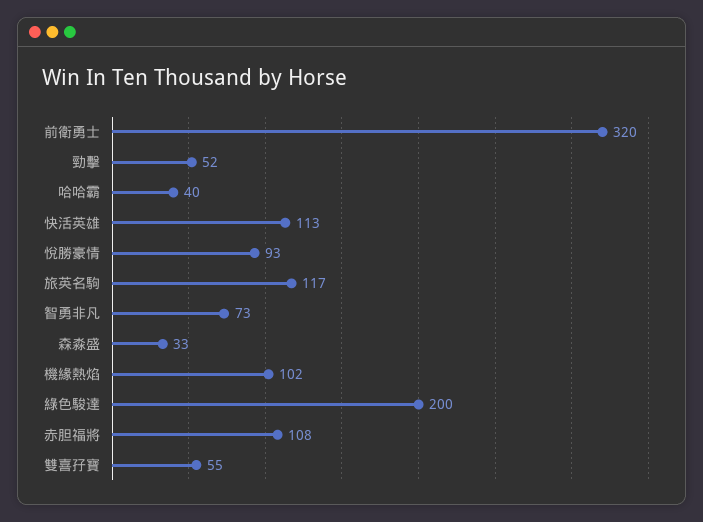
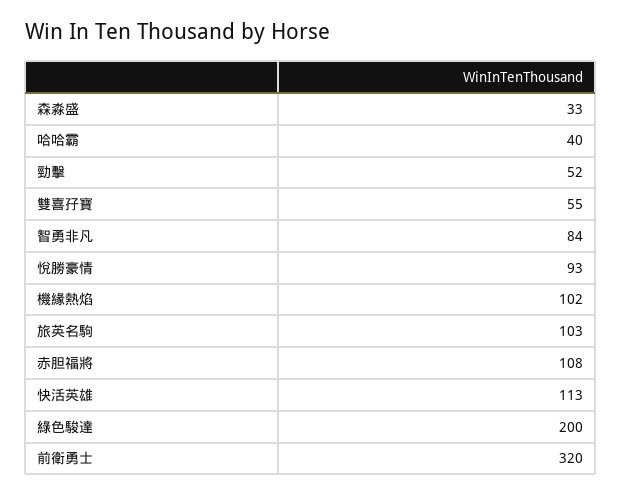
旅英名駒: 117 -> 103
智勇非凡: 73 -> 84

